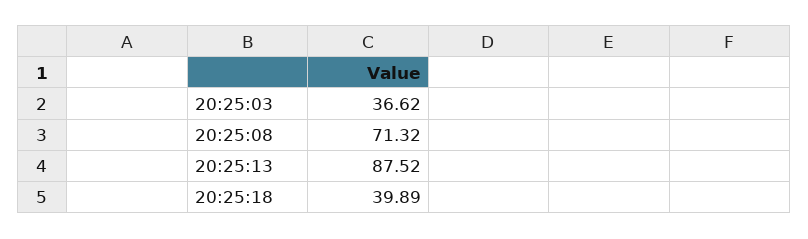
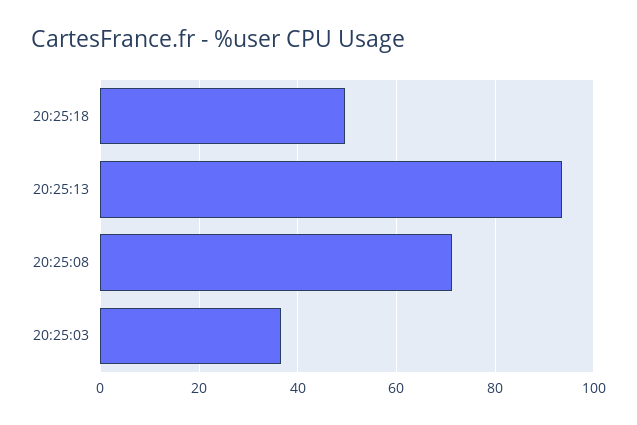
20:25:13: 87.52 -> 94
20:25:18: 39.89 -> 50

